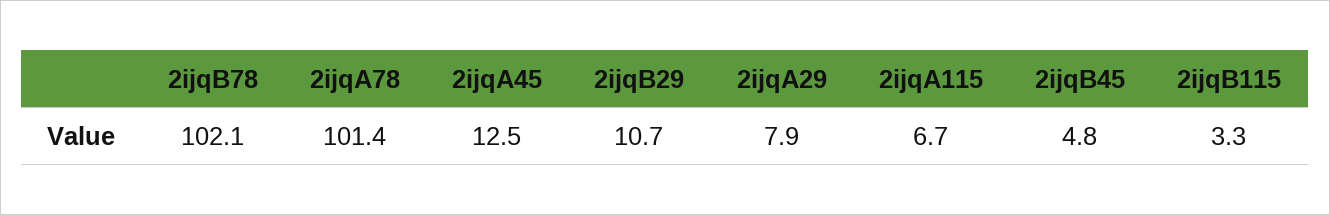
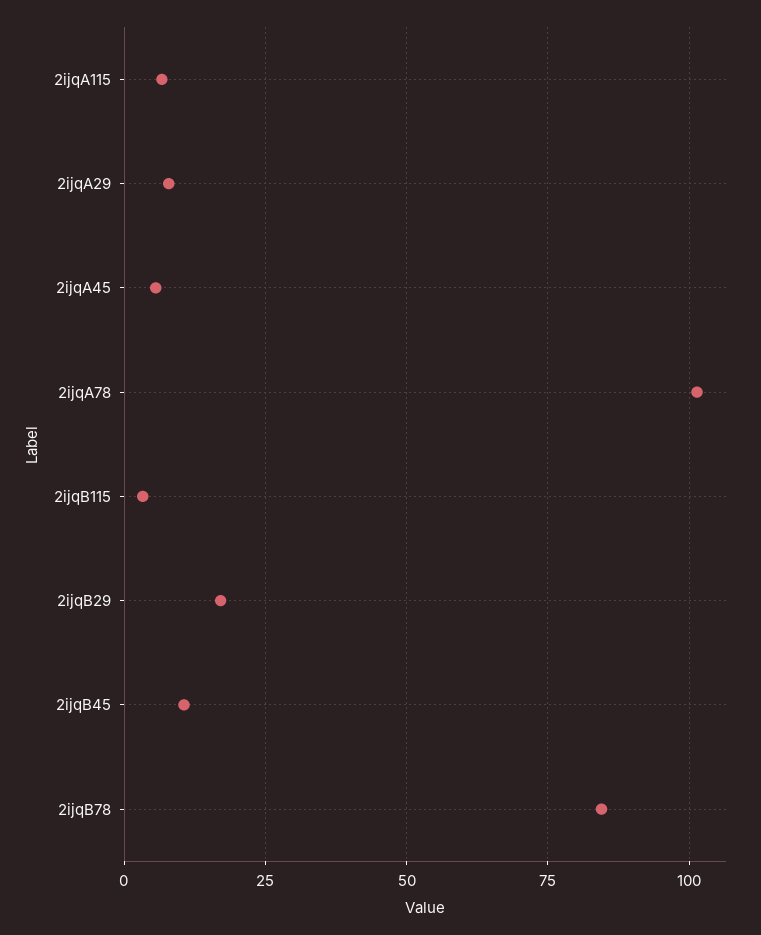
2ijqB78: 102.1 -> 85
2ijqA45: 12.5 -> 5
2ijqB29: 10.7 -> 17.5
2ijqB45: 4.8 -> 10

